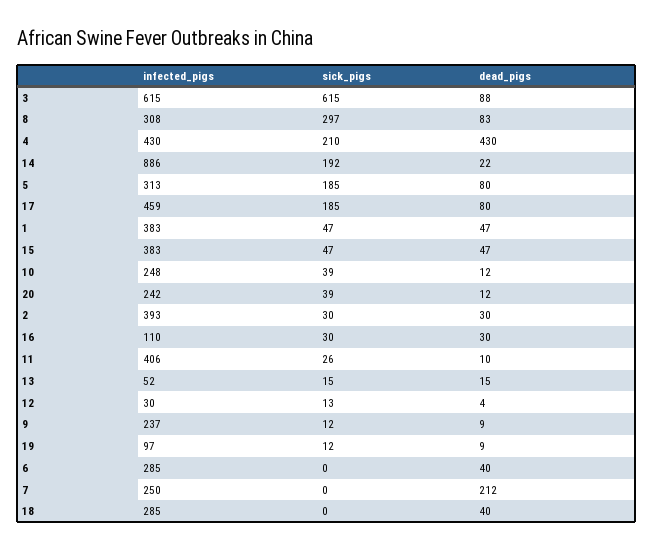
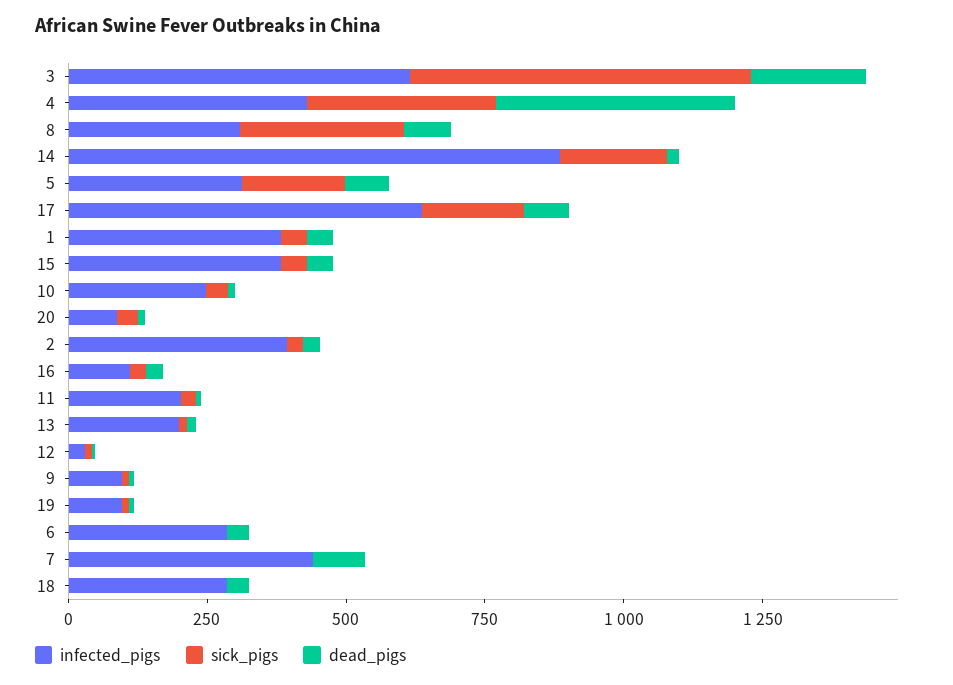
dead_pigs, 3: 88 -> 200
sick_pigs, 4: 210 -> 350
infected_pigs, 17: 459 -> 650
infected_pigs, 20: 242 -> 100
infected_pigs, 11: 406 -> 200
infected_pigs, 13: 52 -> 200
infected_pigs, 9: 237 -> 100
infected_pigs, 7: 250 -> 450
dead_pigs, 7: 212 -> 100

